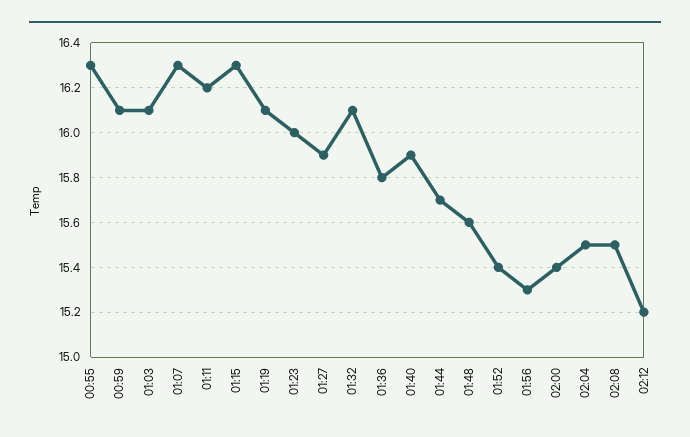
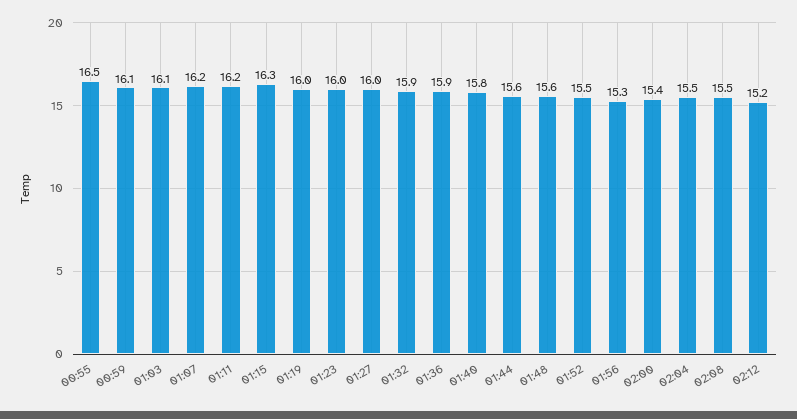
00:55: 16.3 -> 16.5
01:07: 16.3 -> 16.2
01:19: 16.1 -> 16
01:27: 15.9 -> 16
01:32: 16.1 -> 15.9
01:36: 15.8 -> 15.9
01:40: 15.9 -> 15.8
01:44: 15.7 -> 15.6
01:52: 15.4 -> 15.5

